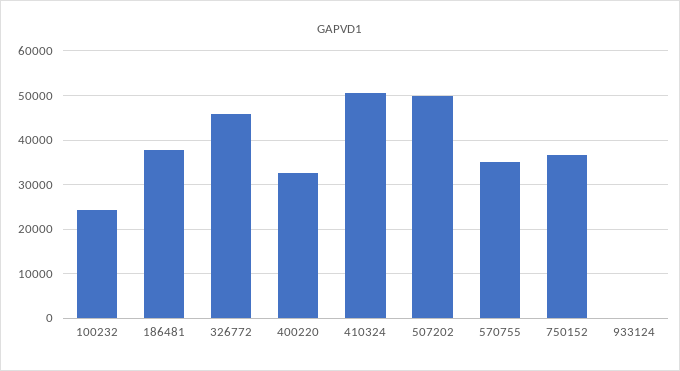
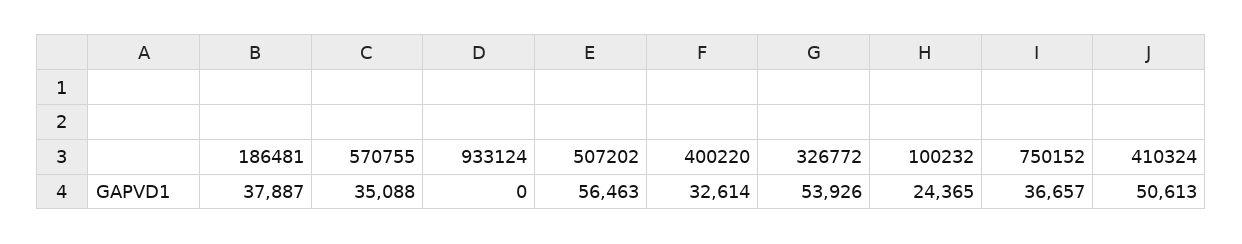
326772: 46000 -> 53926
507202: 50000 -> 56463

